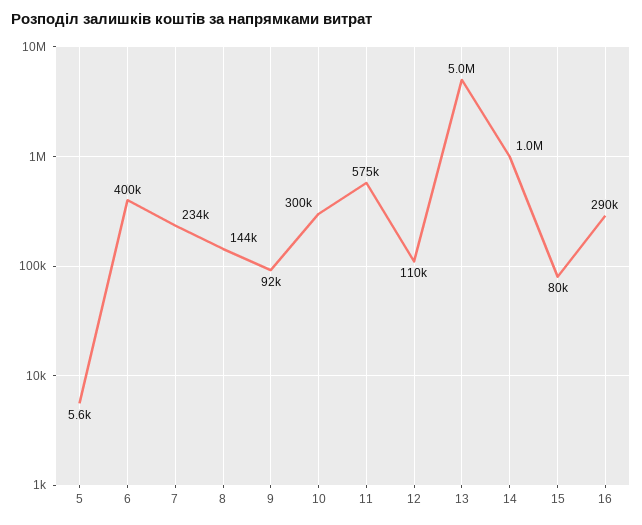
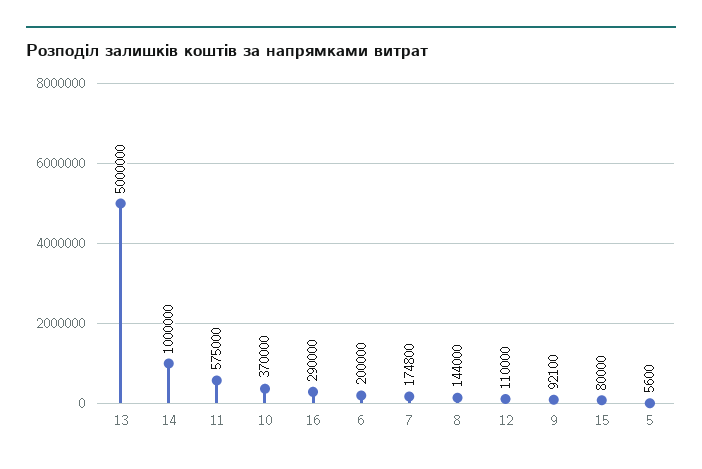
6: 400000 -> 200000
7: 234000 -> 174800
10: 300000 -> 370000

